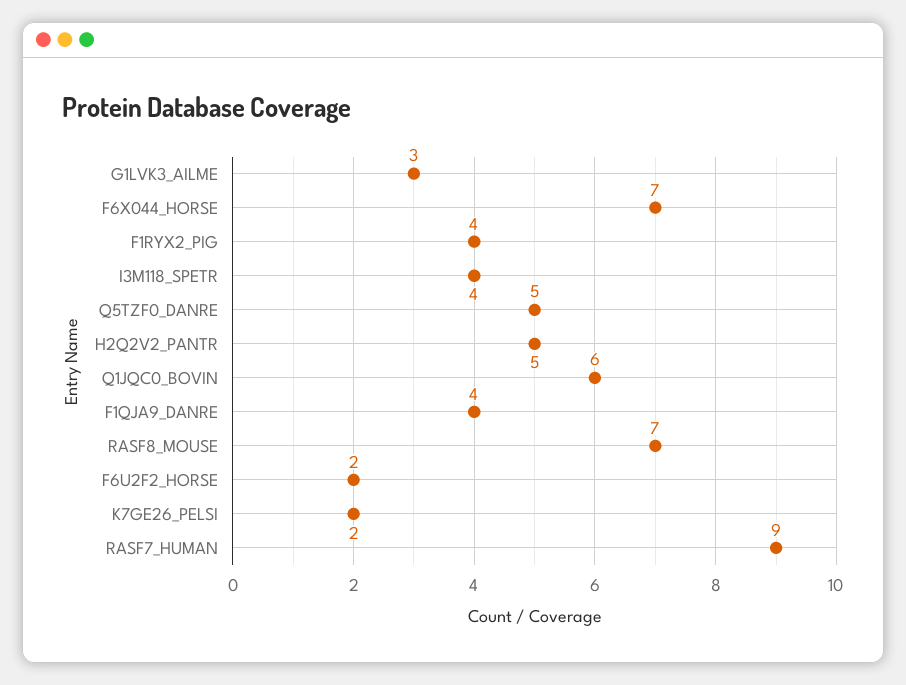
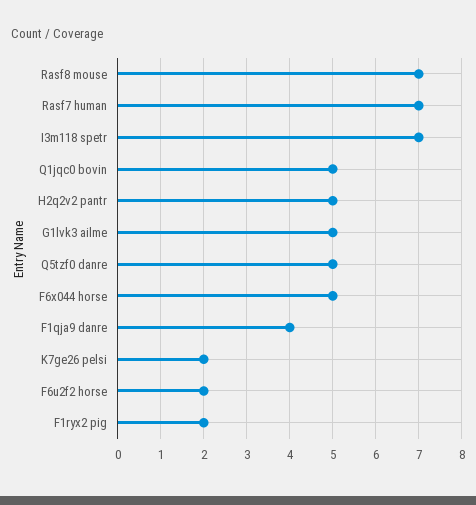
G1LVK3_AILME: 3 -> 5
F6X044_HORSE: 7 -> 5
F1RYX2_PIG: 4 -> 2
I3M118_SPETR: 4 -> 7
Q1JQC0_BOVIN: 6 -> 5
RASF7_HUMAN: 9 -> 7

